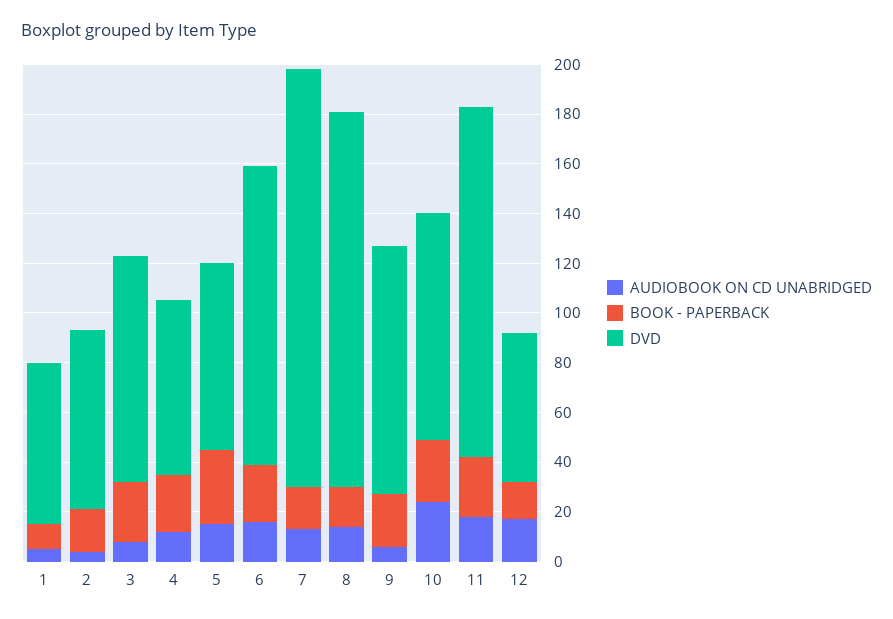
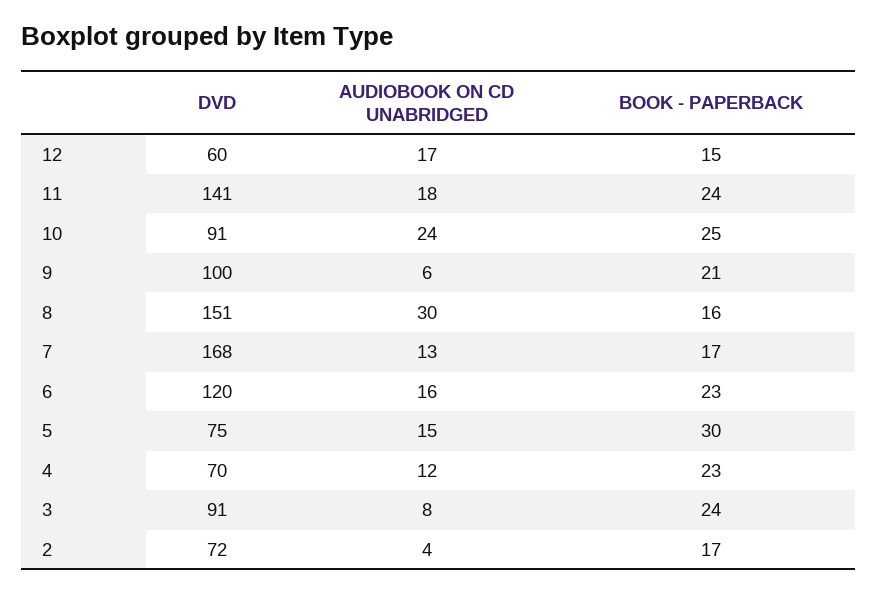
AUDIOBOOK ON CD UNABRIDGED, 1: 5 -> none
BOOK - PAPERBACK, 1: 10 -> none
DVD, 1: 65 -> none
AUDIOBOOK ON CD UNABRIDGED, 8: 15 -> 30

